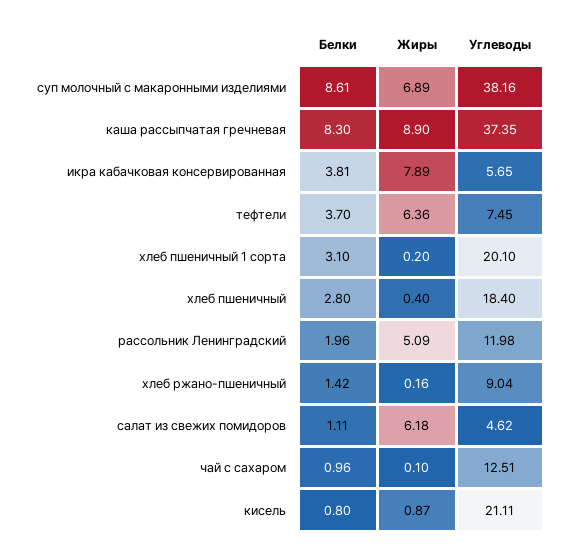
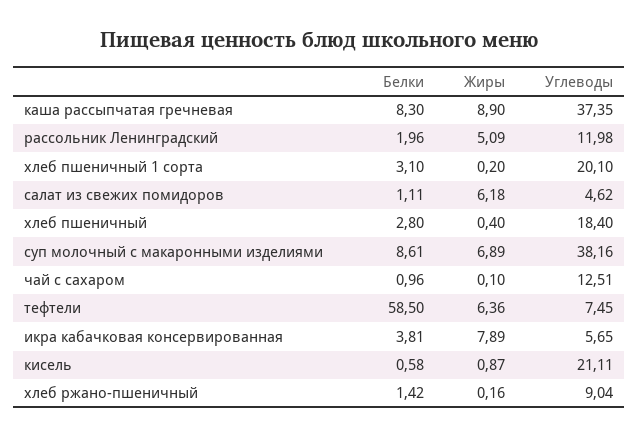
Белки, тефтели: 3.7 -> 58.5
Белки, кисель: 0.8 -> 0.58

